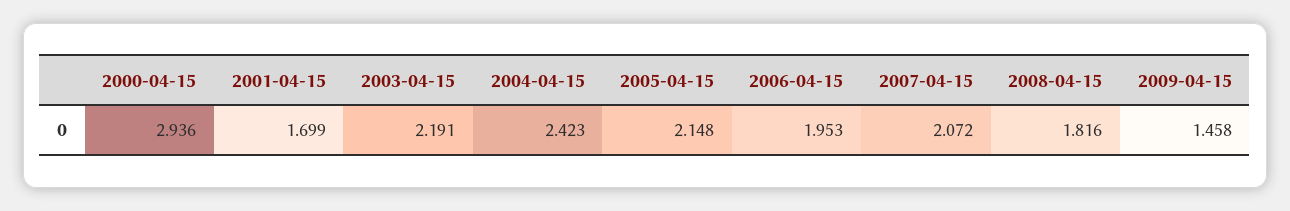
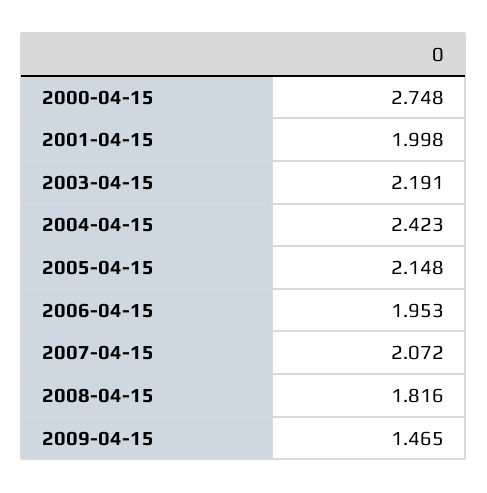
2000-04-15: 2.936 -> 2.748
2001-04-15: 1.699 -> 1.998
2009-04-15: 1.458 -> 1.465

